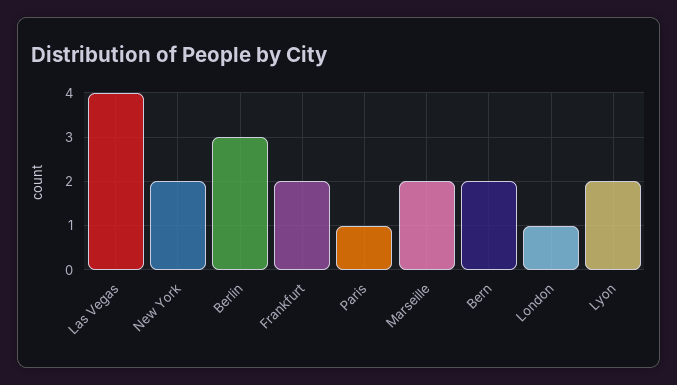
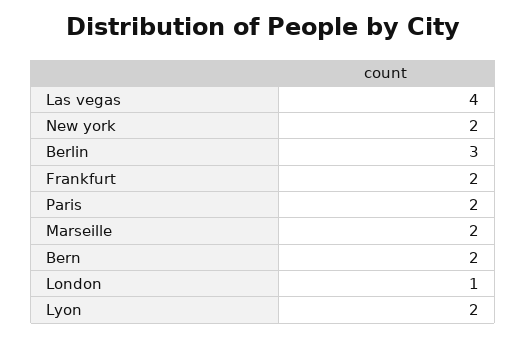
Paris: 1 -> 2

